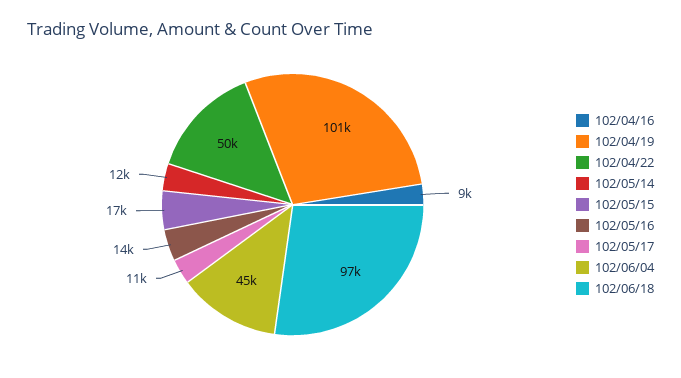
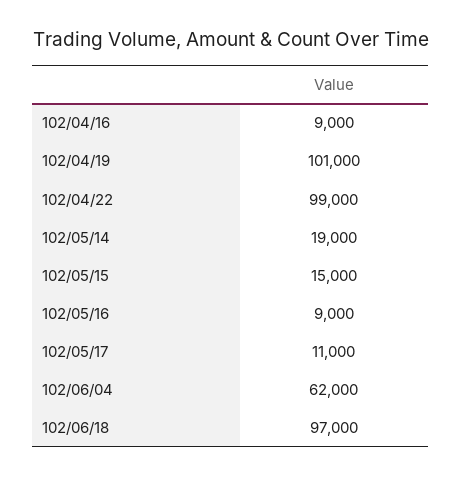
102/04/22: 50000 -> 99000
102/05/14: 12000 -> 19000
102/05/15: 17000 -> 15000
102/05/16: 14000 -> 9000
102/06/04: 45000 -> 62000

